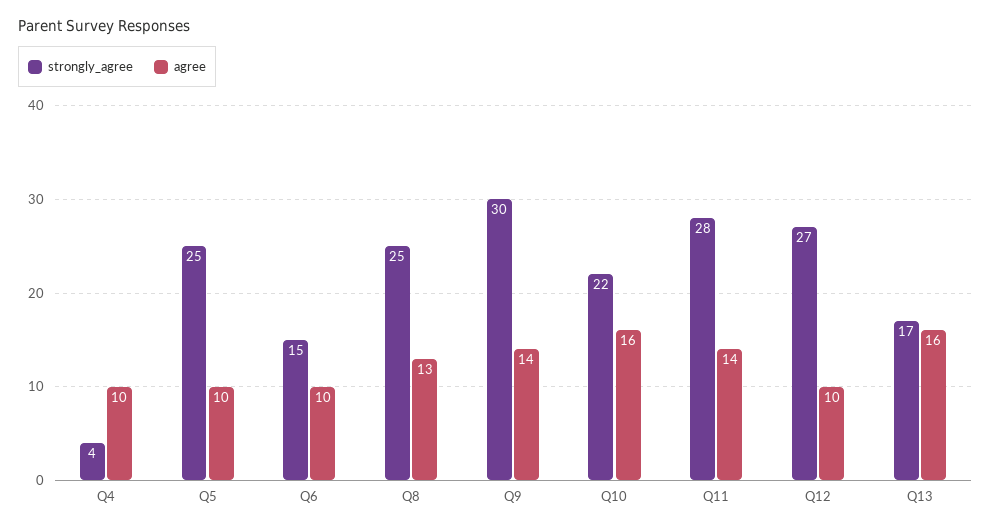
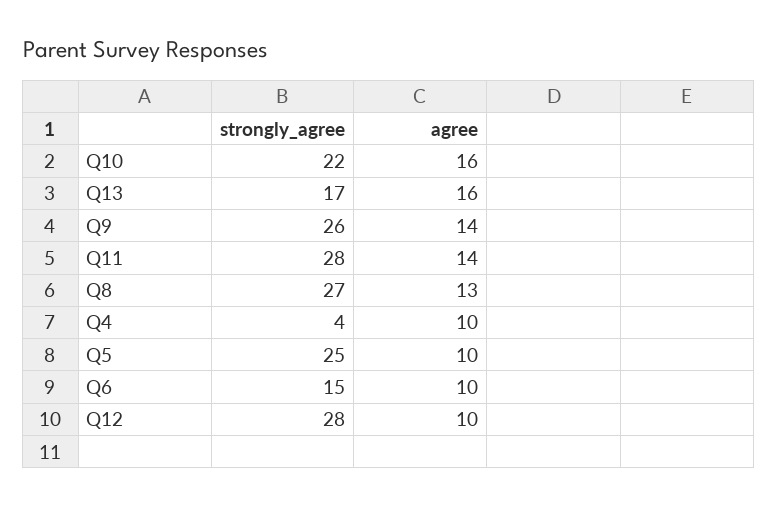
strongly_agree, Q8: 25 -> 27
strongly_agree, Q9: 30 -> 26
strongly_agree, Q12: 27 -> 28

